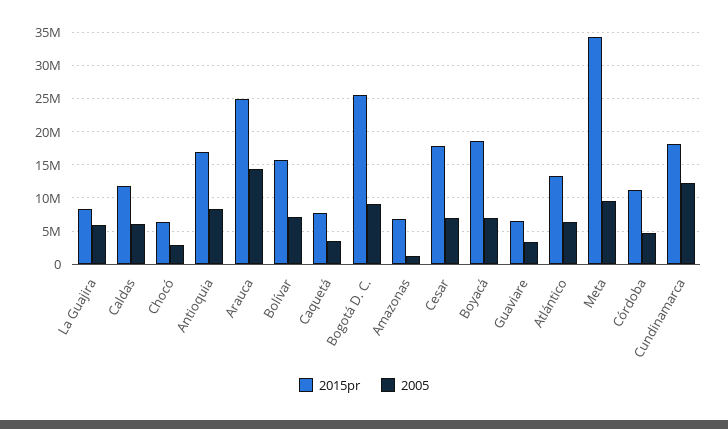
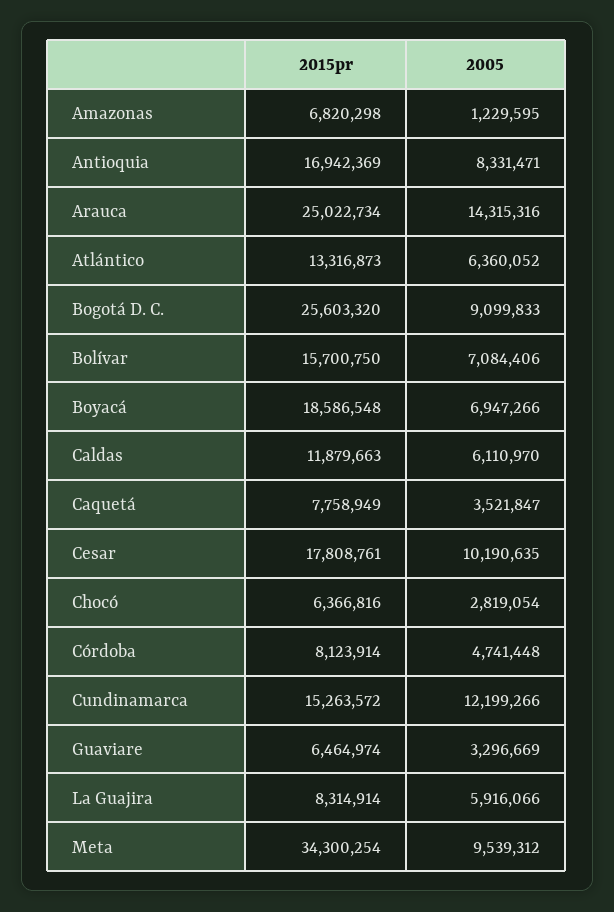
2005, Cesar: 7000000 -> 10190635
2015pr, Córdoba: 11000000 -> 8123914
2015pr, Cundinamarca: 18000000 -> 15263572

